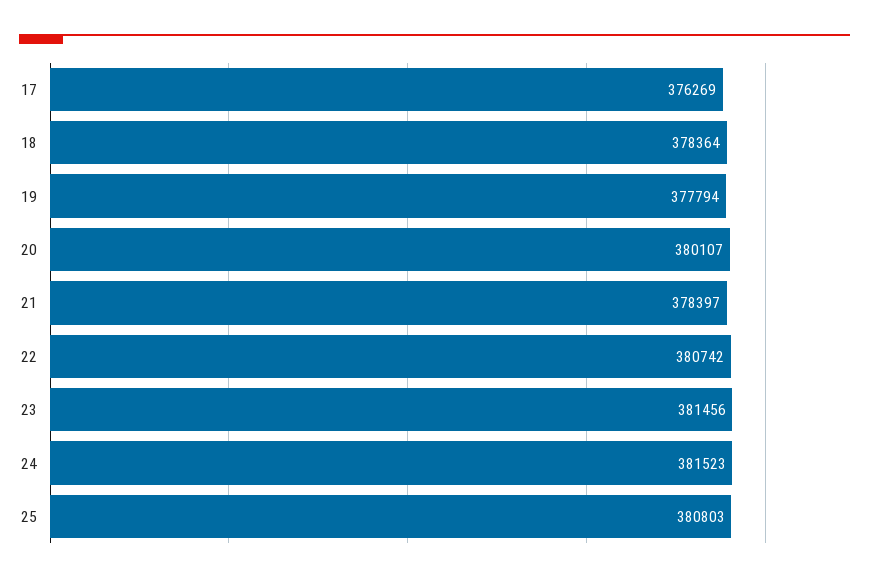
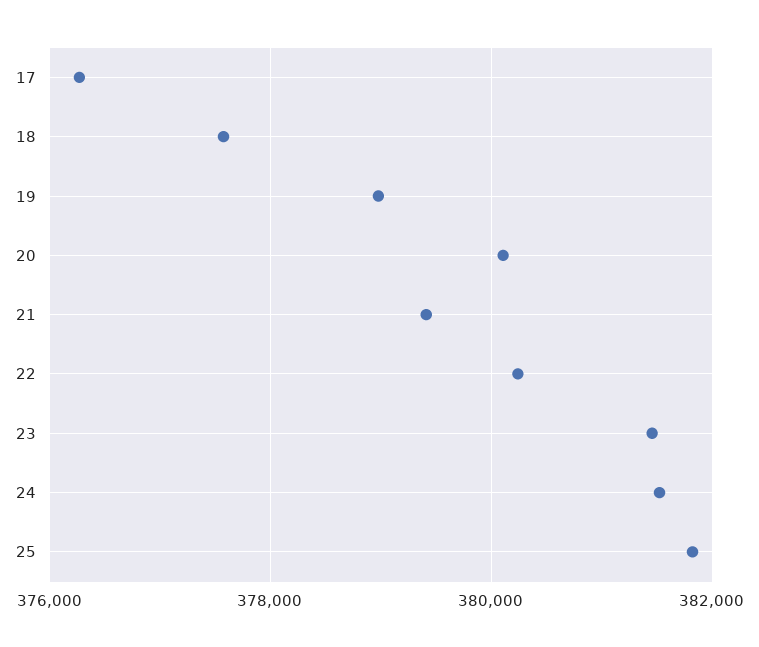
18: 378364 -> 377600
19: 377794 -> 379000
21: 378397 -> 379400
22: 380742 -> 380200
25: 380803 -> 381800

